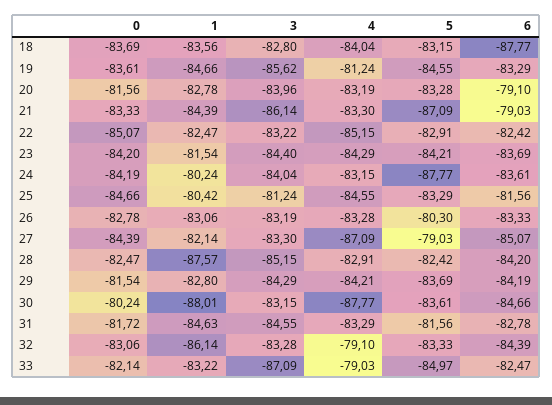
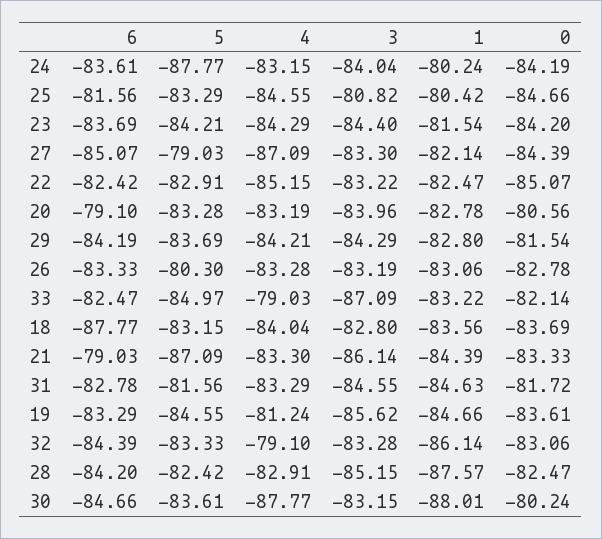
0, 20: -81.56 -> -80.56
3, 25: -81.24 -> -80.82

